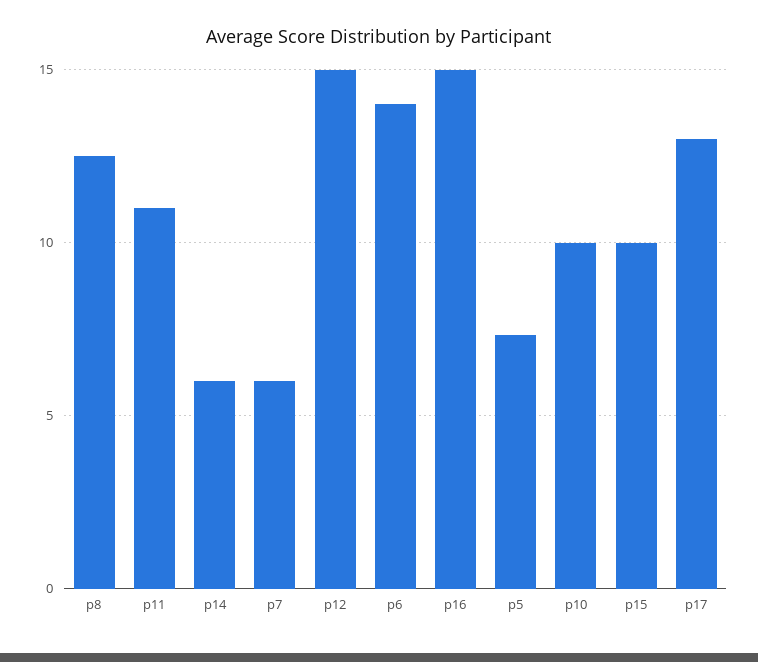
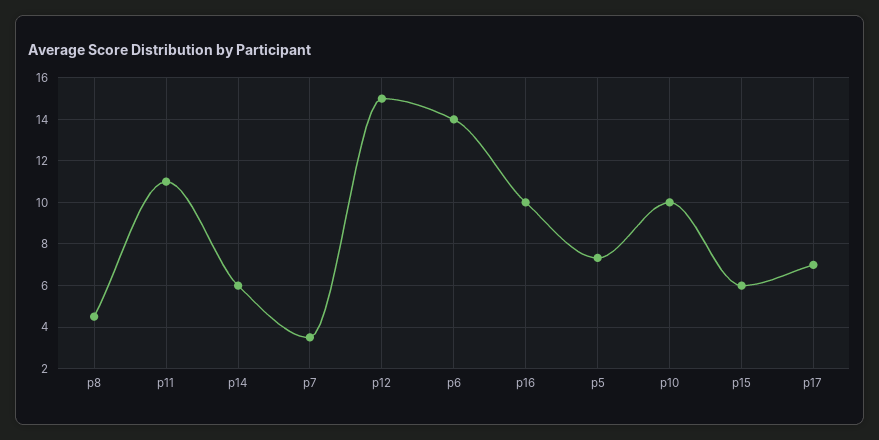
p8: 12.5 -> 4.5
p7: 6 -> 3.5
p16: 15 -> 10
p15: 10 -> 6
p17: 13 -> 7

